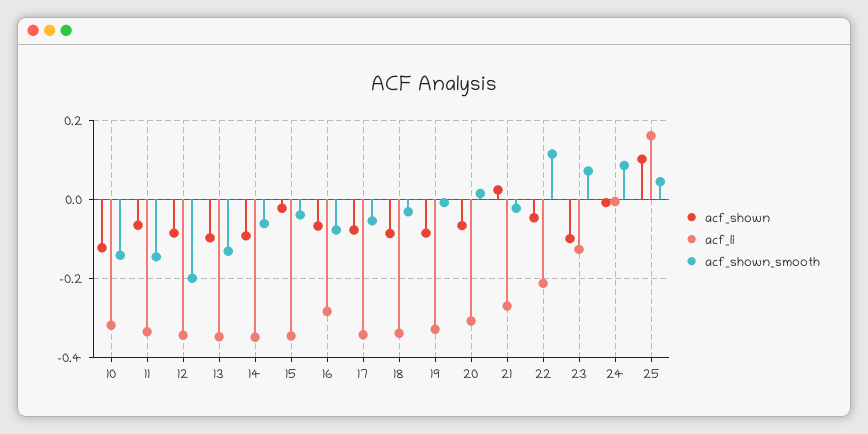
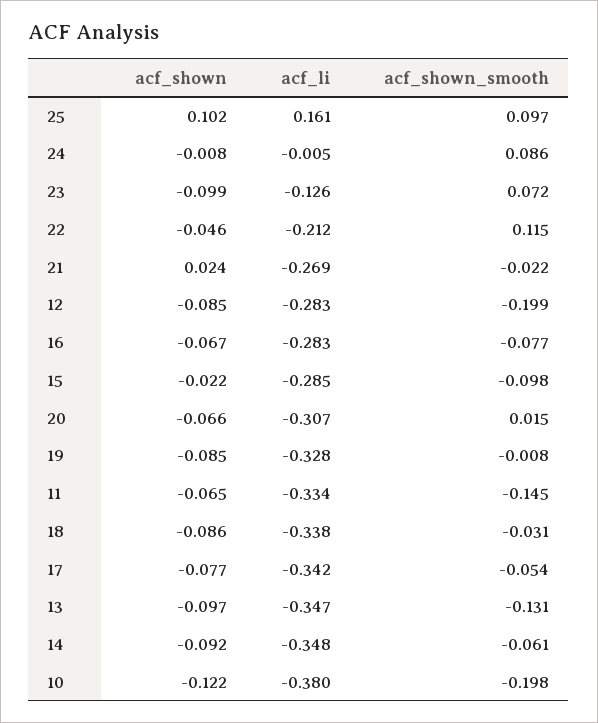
acf_li, 10: -0.32 -> -0.38
acf_shown_smooth, 10: -0.14 -> -0.198
acf_li, 12: -0.34 -> -0.283
acf_li, 15: -0.34 -> -0.285
acf_shown_smooth, 15: -0.04 -> -0.098
acf_shown_smooth, 25: 0.04 -> 0.097

